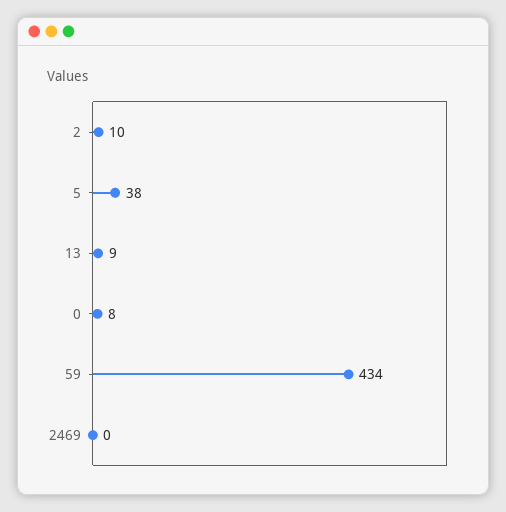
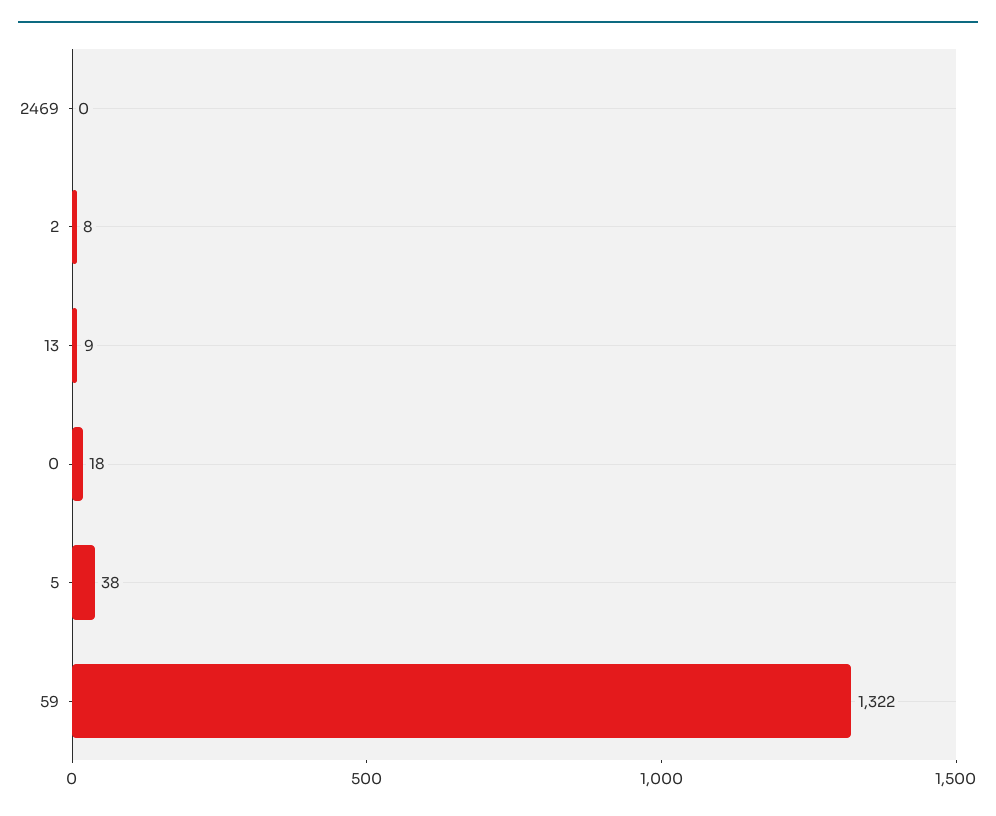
2: 10 -> 8
0: 8 -> 18
59: 434 -> 1322

